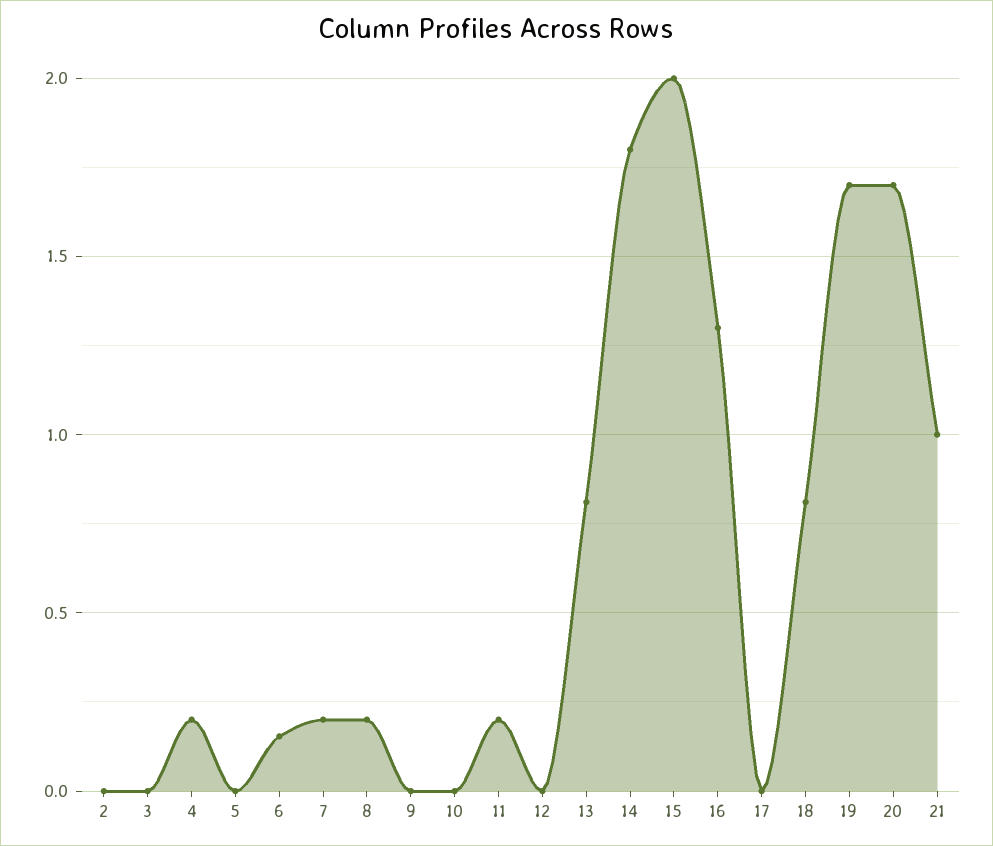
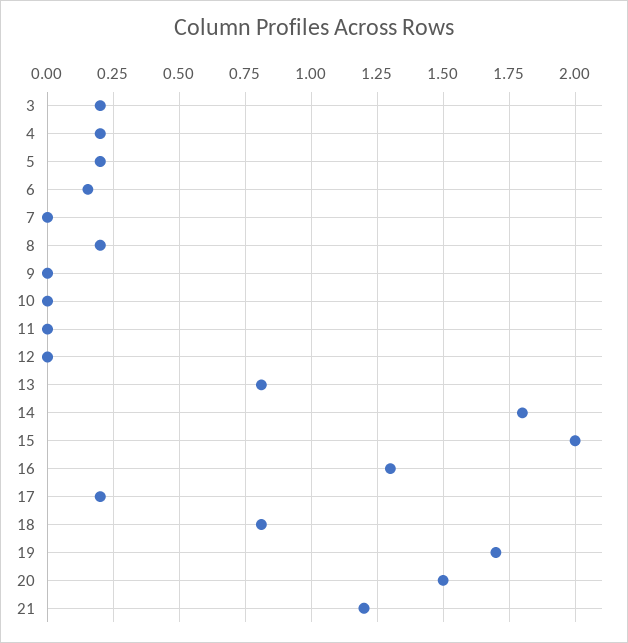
2: 0 -> none
3: 0 -> 0.2
5: 0 -> 0.2
7: 0.2 -> 0
11: 0.2 -> 0
17: 0 -> 0.2
20: 1.7 -> 1.5
21: 1 -> 1.2

